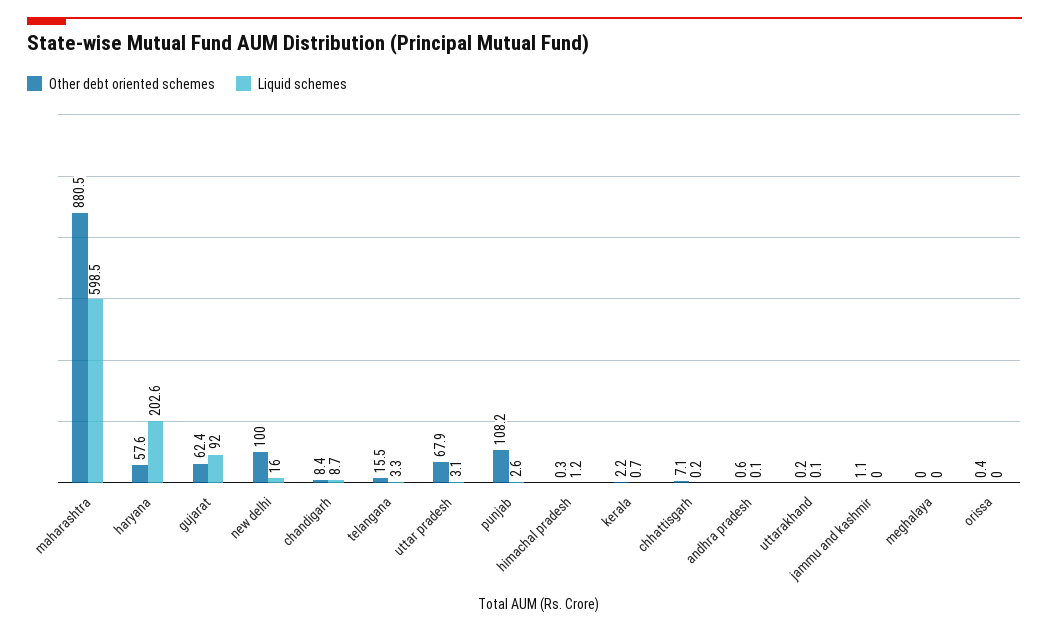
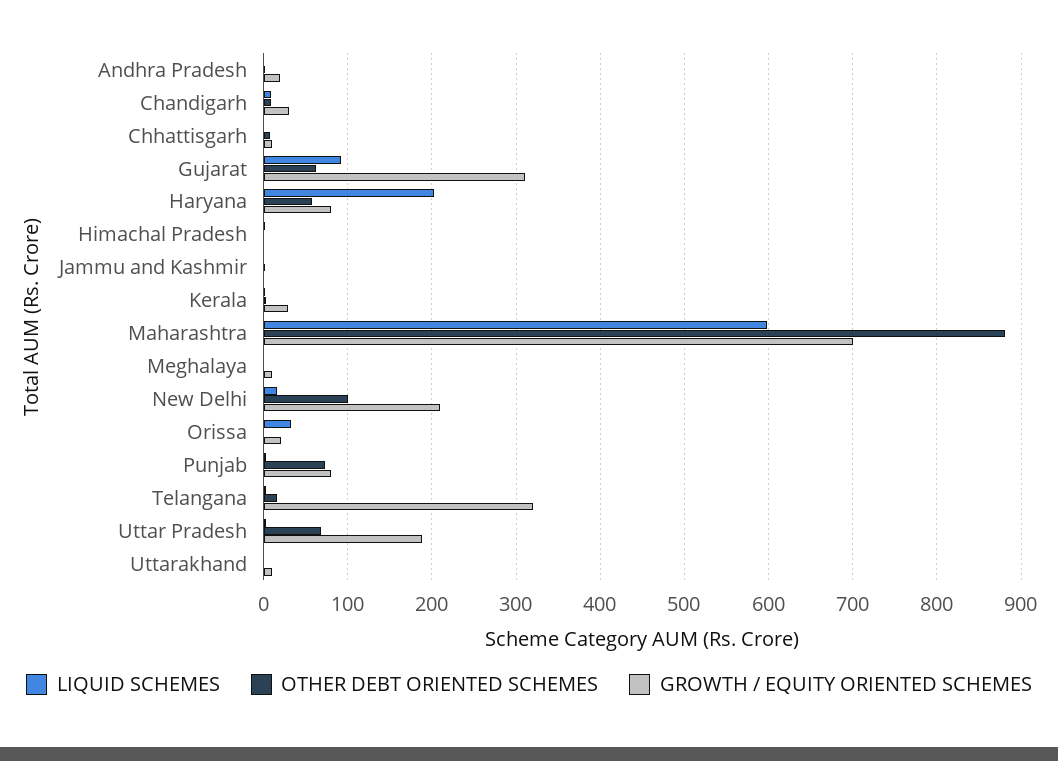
Other debt oriented schemes, punjab: 108.2 -> 70
Liquid schemes, orissa: 0 -> 30
GROWTH / EQUITY ORIENTED SCHEMES, andhra pradesh: none -> 20
GROWTH / EQUITY ORIENTED SCHEMES, chandigarh: none -> 30
GROWTH / EQUITY ORIENTED SCHEMES, chhattisgarh: none -> 10
GROWTH / EQUITY ORIENTED SCHEMES, gujarat: none -> 310
GROWTH / EQUITY ORIENTED SCHEMES, haryana: none -> 80
GROWTH / EQUITY ORIENTED SCHEMES, himachal pradesh: none -> 0
GROWTH / EQUITY ORIENTED SCHEMES, jammu and kashmir: none -> 0
GROWTH / EQUITY ORIENTED SCHEMES, kerala: none -> 30
GROWTH / EQUITY ORIENTED SCHEMES, maharashtra: none -> 700
GROWTH / EQUITY ORIENTED SCHEMES, meghalaya: none -> 10
GROWTH / EQUITY ORIENTED SCHEMES, new delhi: none -> 210
GROWTH / EQUITY ORIENTED SCHEMES, orissa: none -> 20
GROWTH / EQUITY ORIENTED SCHEMES, punjab: none -> 80
GROWTH / EQUITY ORIENTED SCHEMES, telangana: none -> 320
GROWTH / EQUITY ORIENTED SCHEMES, uttar pradesh: none -> 190
GROWTH / EQUITY ORIENTED SCHEMES, uttarakhand: none -> 10

